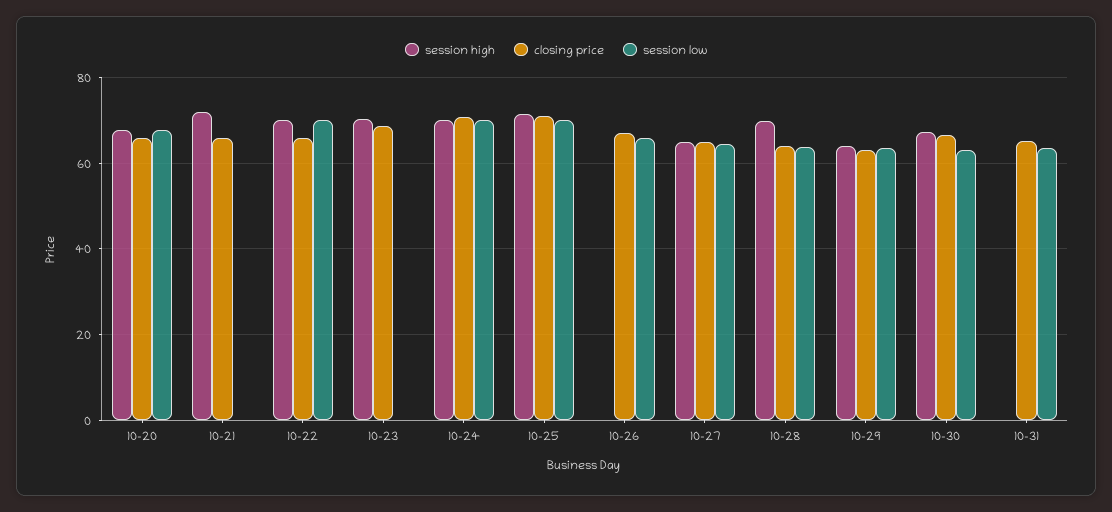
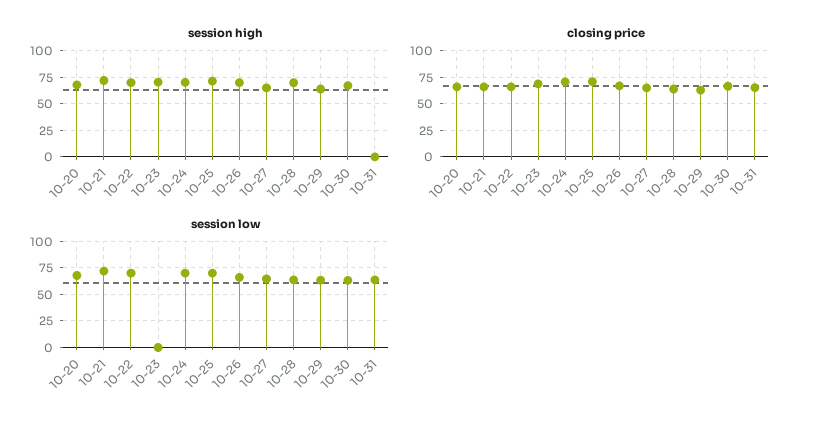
session low, 10-21: 0 -> 75
session high, 10-26: 0 -> 75

